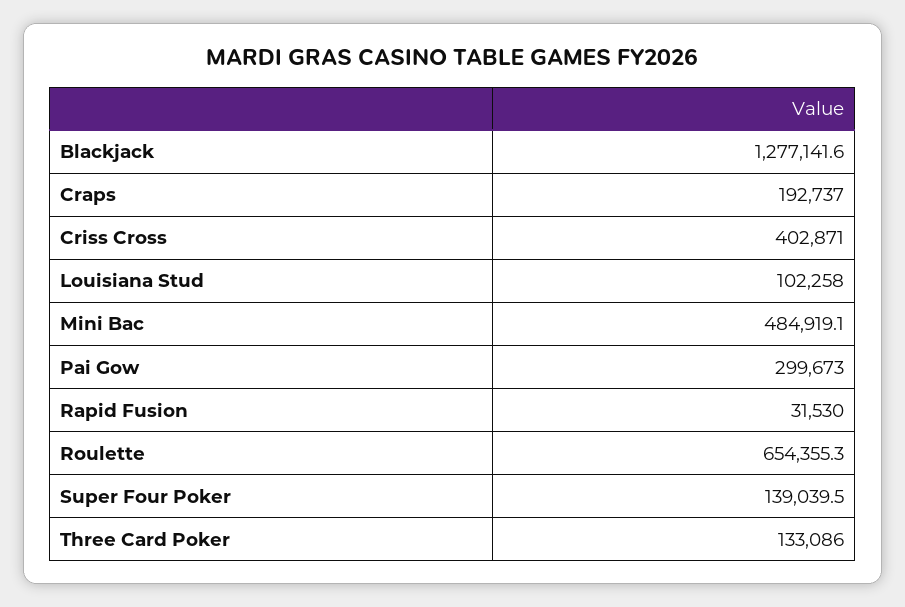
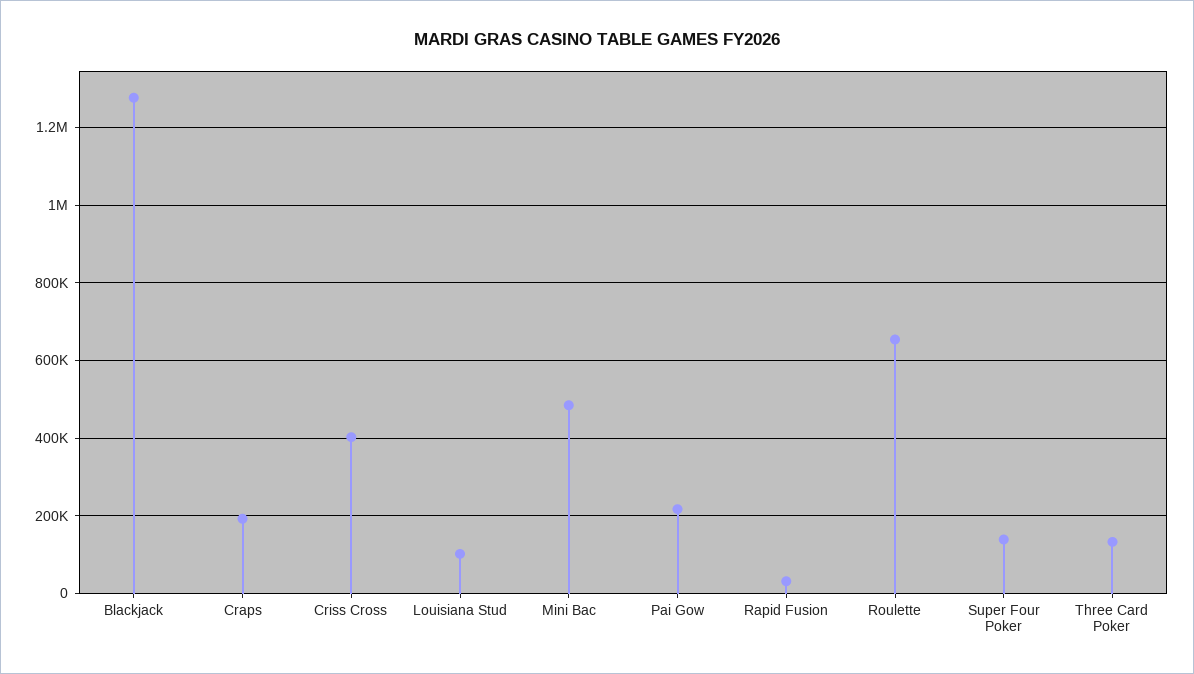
Pai Gow: 299673 -> 220000

